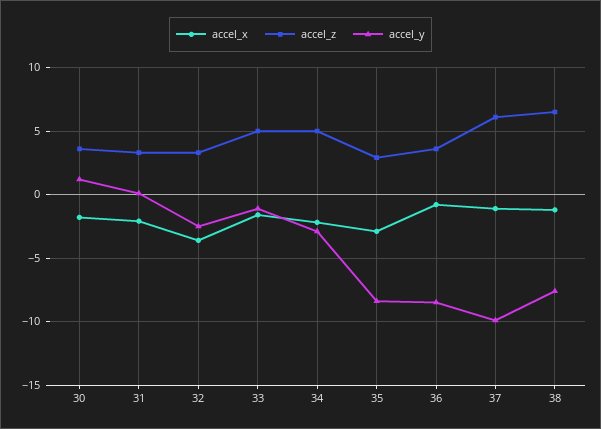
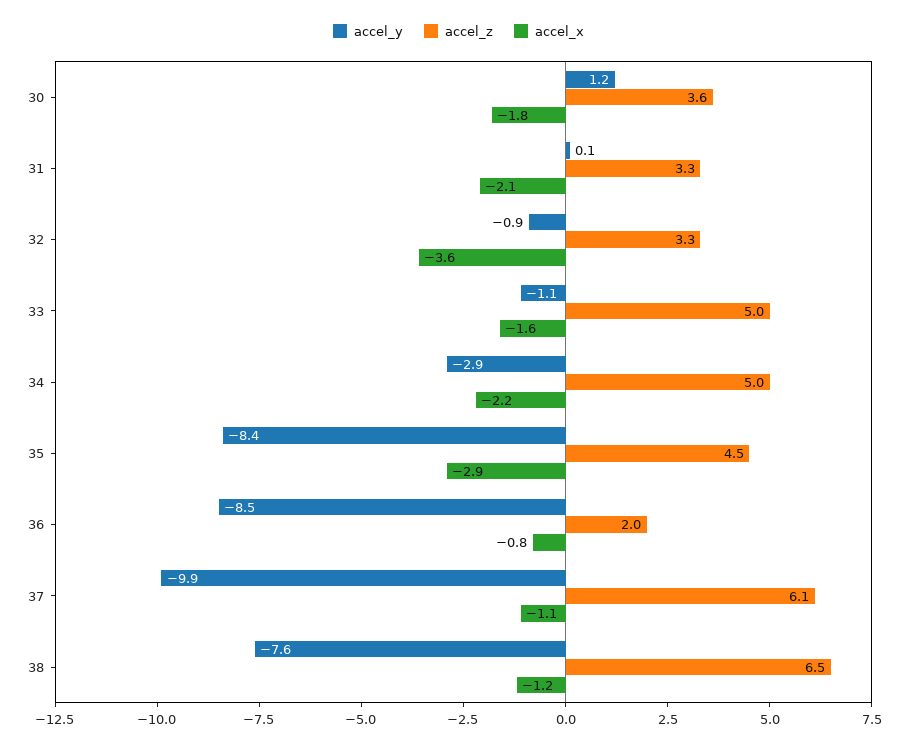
accel_y, 32: -2.5 -> -0.9
accel_z, 35: 3 -> 4.5
accel_z, 36: 3.5 -> 2

